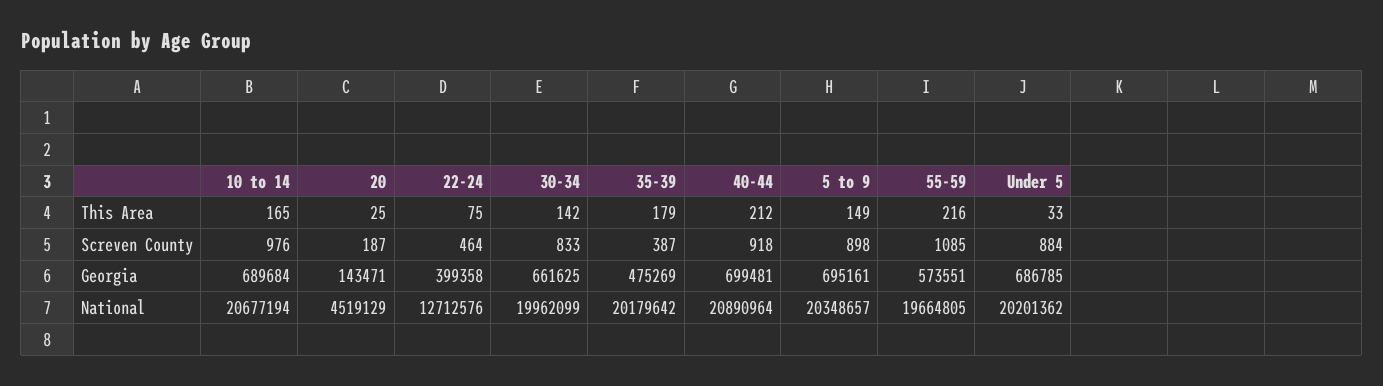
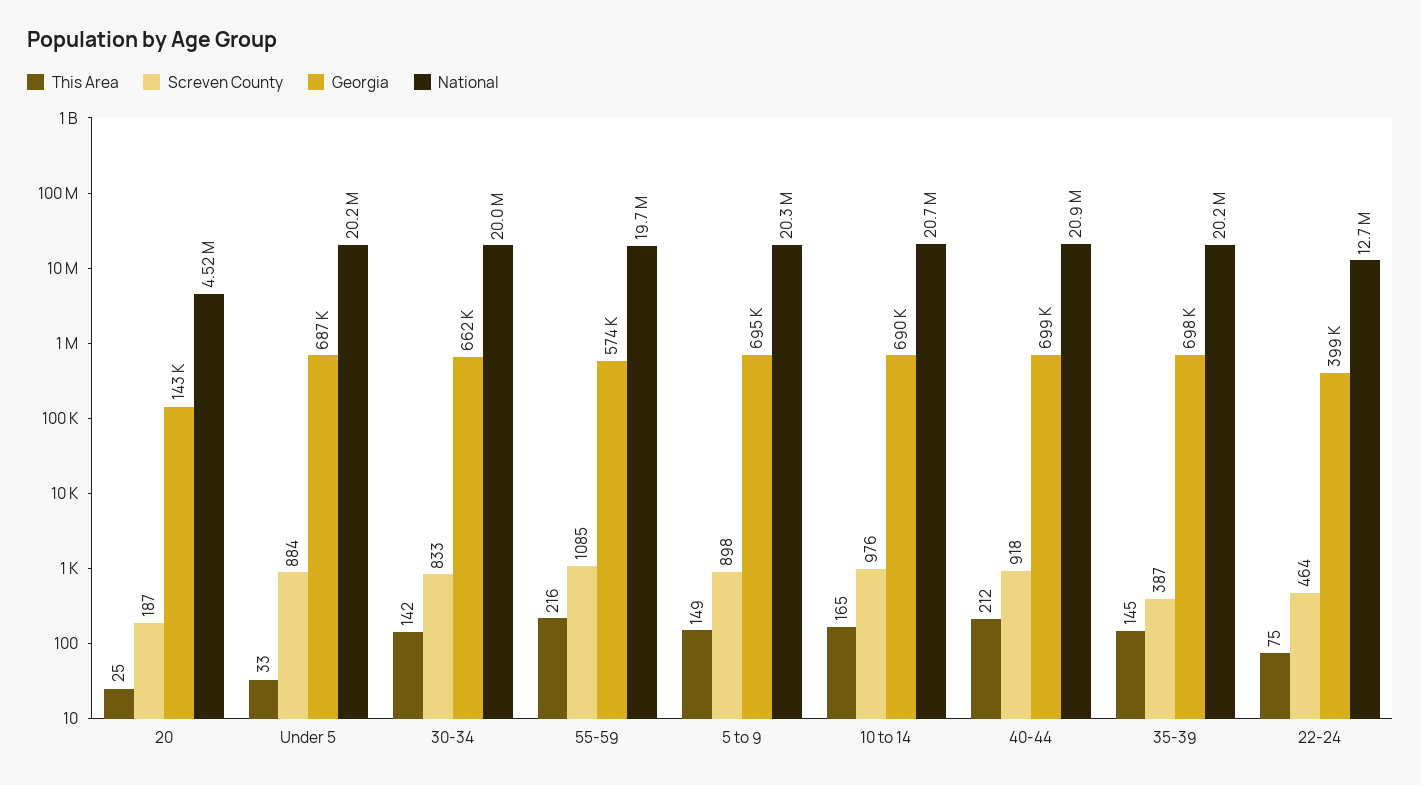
This Area, 35-39: 179 -> 145
Georgia, 35-39: 475269 -> 698000

